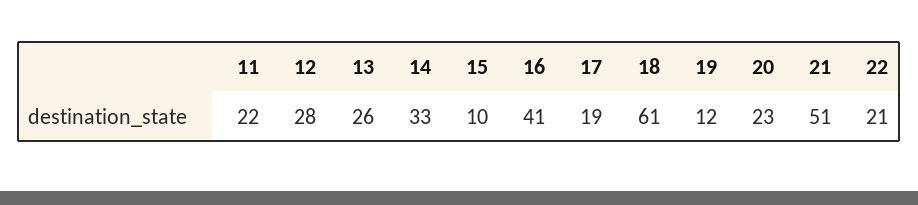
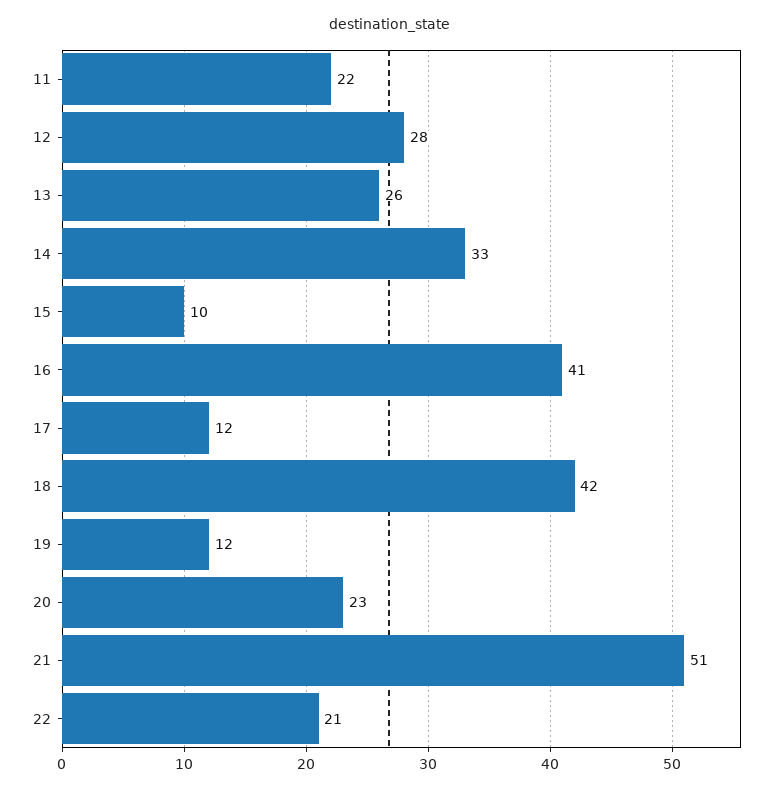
17: 19 -> 12
18: 61 -> 42

